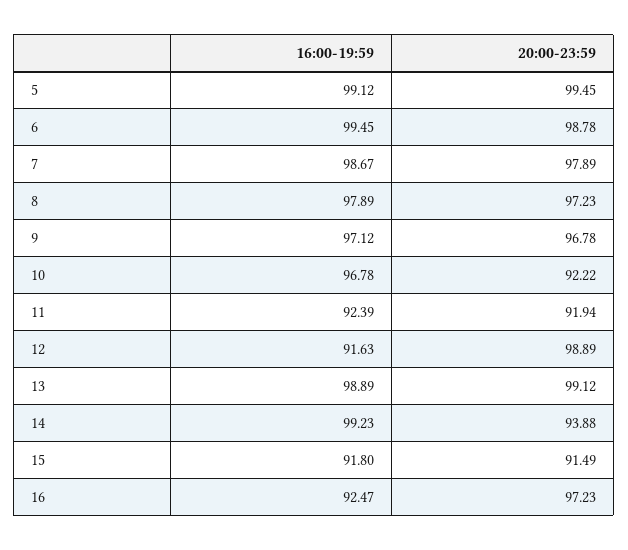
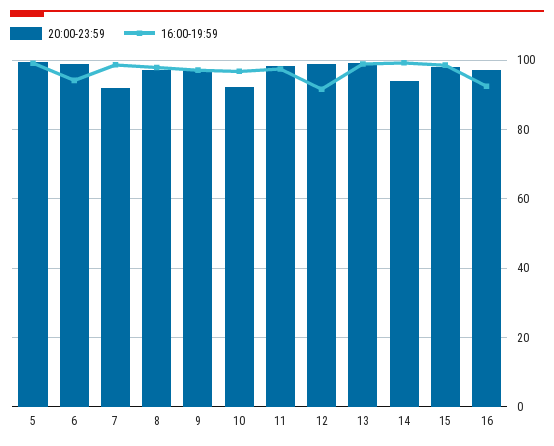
16:00-19:59, 6: 99.45 -> 94
20:00-23:59, 7: 97.89 -> 92
16:00-19:59, 11: 92.39 -> 98
20:00-23:59, 11: 91.94 -> 98
16:00-19:59, 15: 91.8 -> 98
20:00-23:59, 15: 91.49 -> 98

